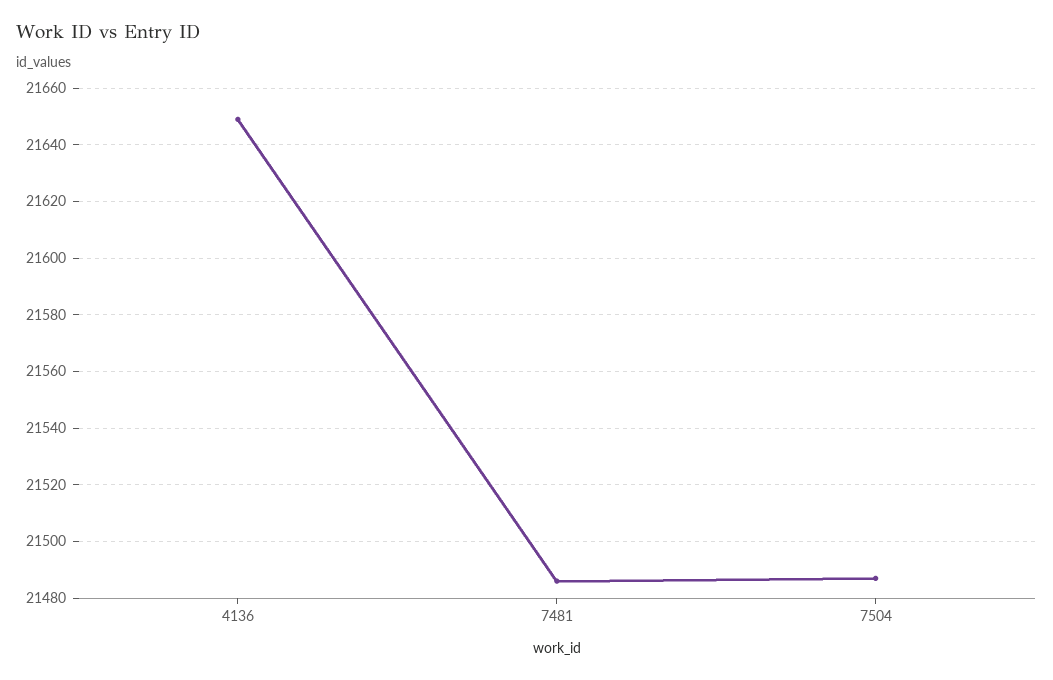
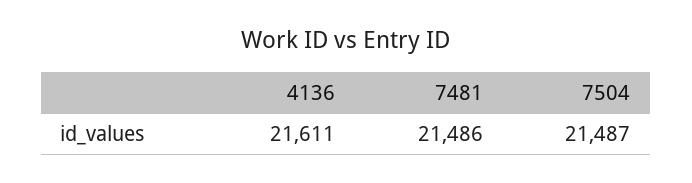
4136: 21650 -> 21611

